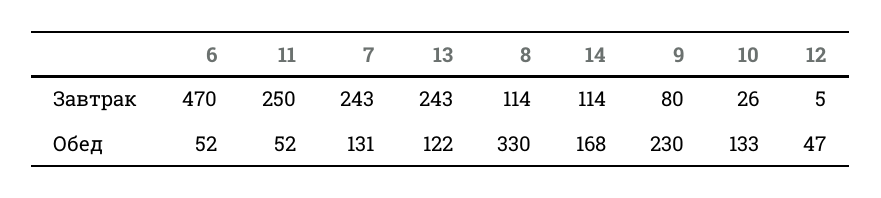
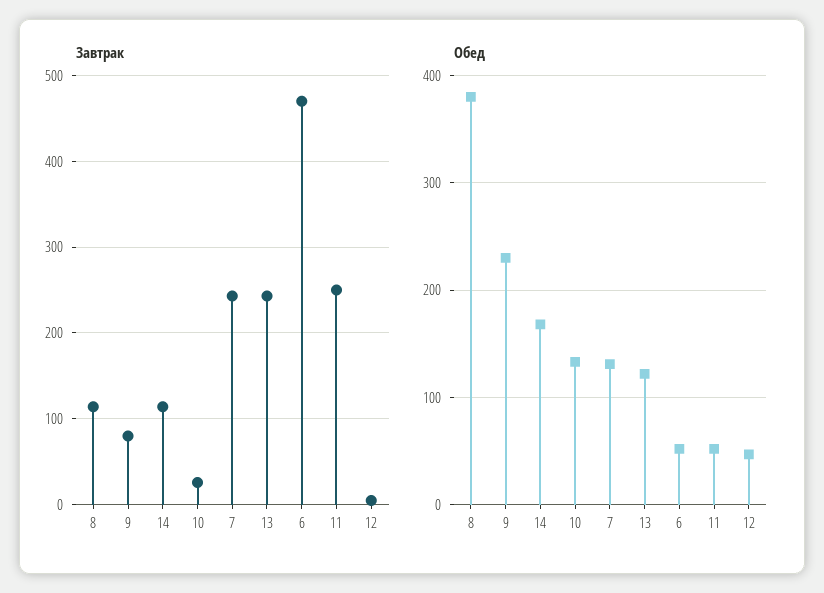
Обед, 8: 330 -> 380

